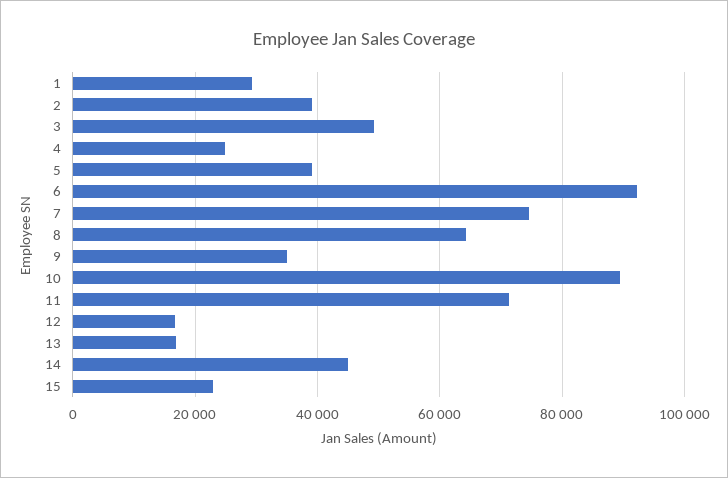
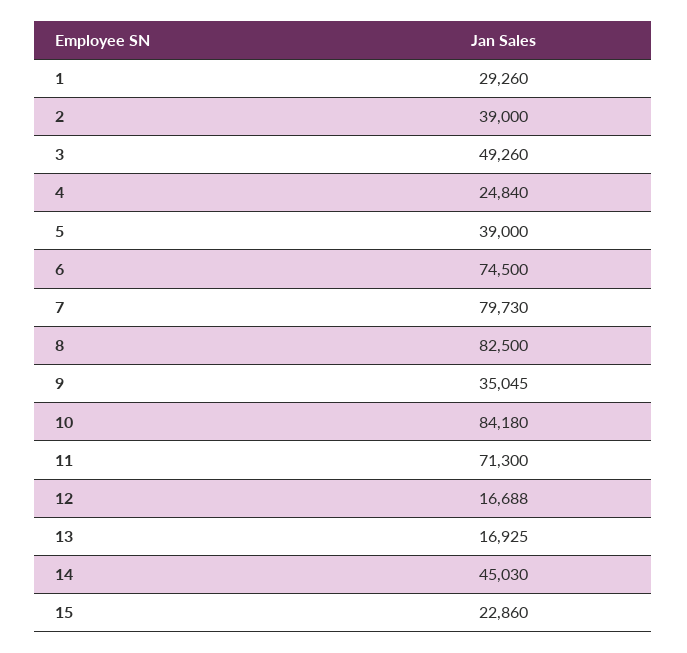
6: 92000 -> 74500
7: 74000 -> 79730
8: 64000 -> 82500
10: 90000 -> 84180

